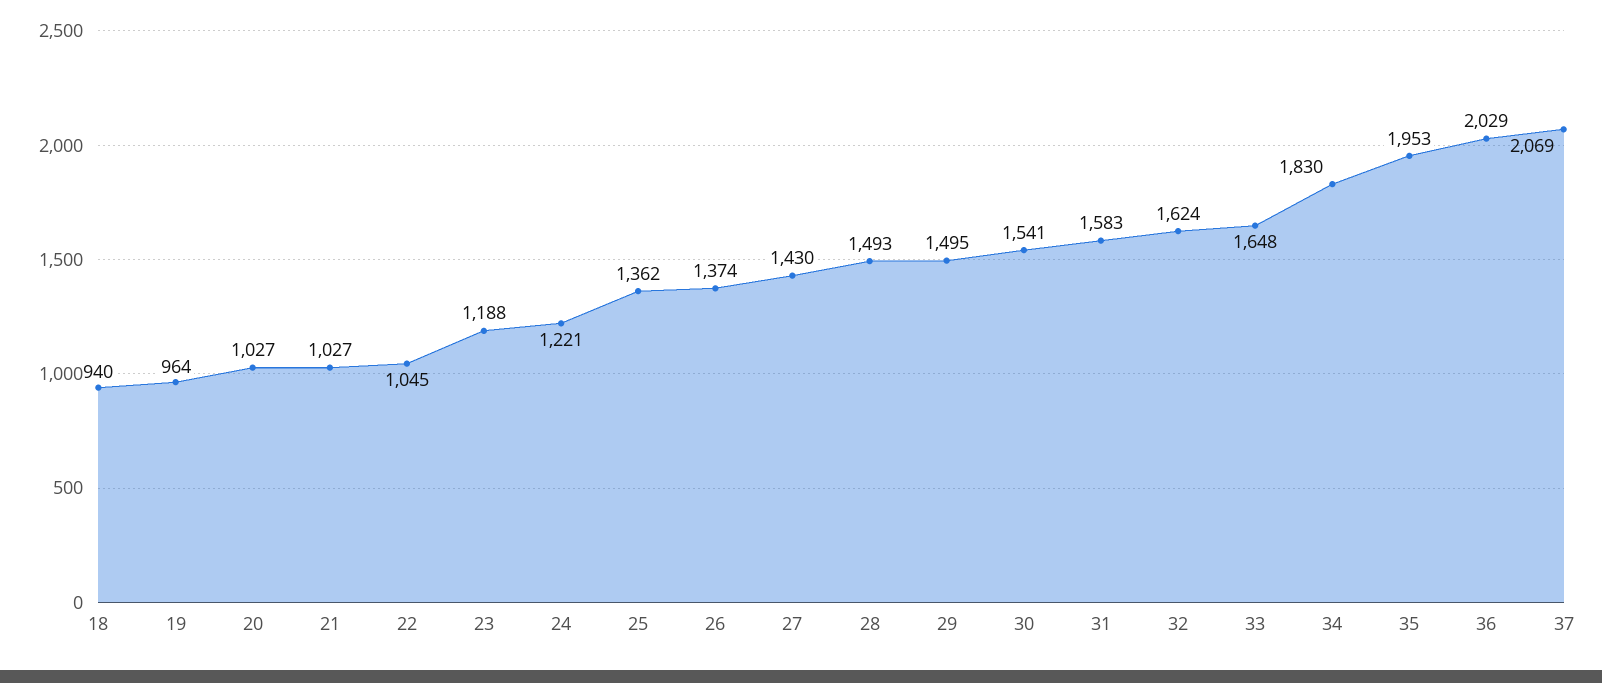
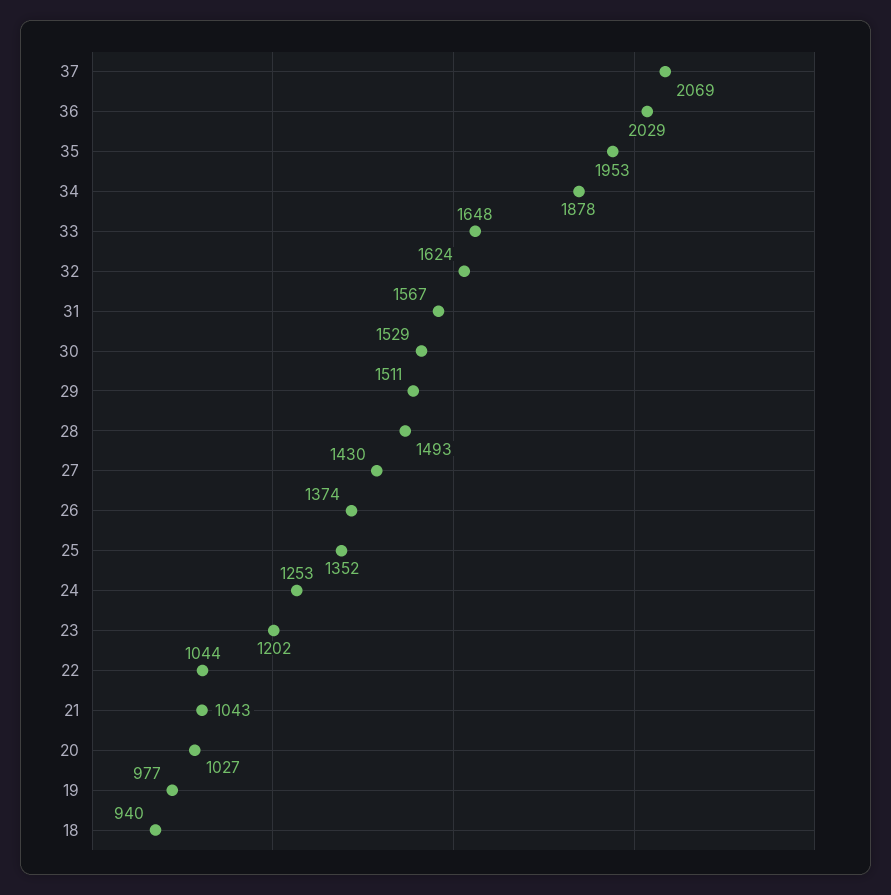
19: 964 -> 977
21: 1027 -> 1043
22: 1045 -> 1044
23: 1188 -> 1202
24: 1221 -> 1253
25: 1362 -> 1352
29: 1495 -> 1511
30: 1541 -> 1529
31: 1583 -> 1567
34: 1830 -> 1878

